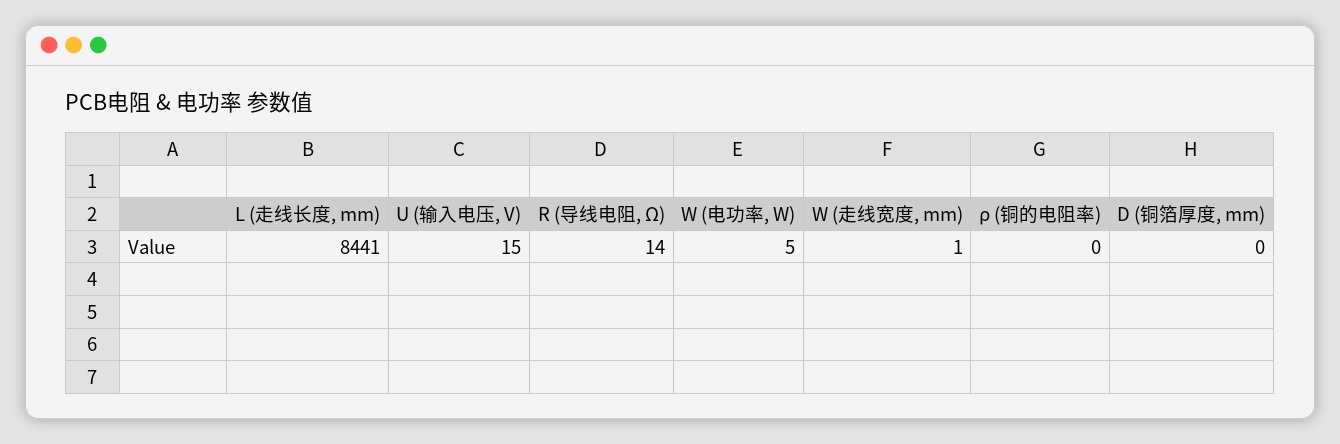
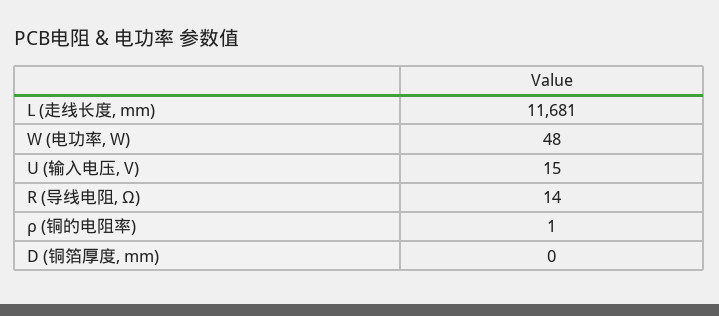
L (走线长度, mm): 8441 -> 11681
W (电功率, W): 5 -> 48
W (走线宽度, mm): 1 -> none
ρ (铜的电阻率): 0 -> 1

